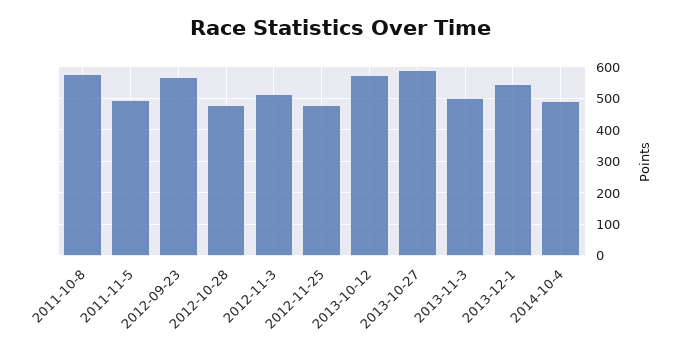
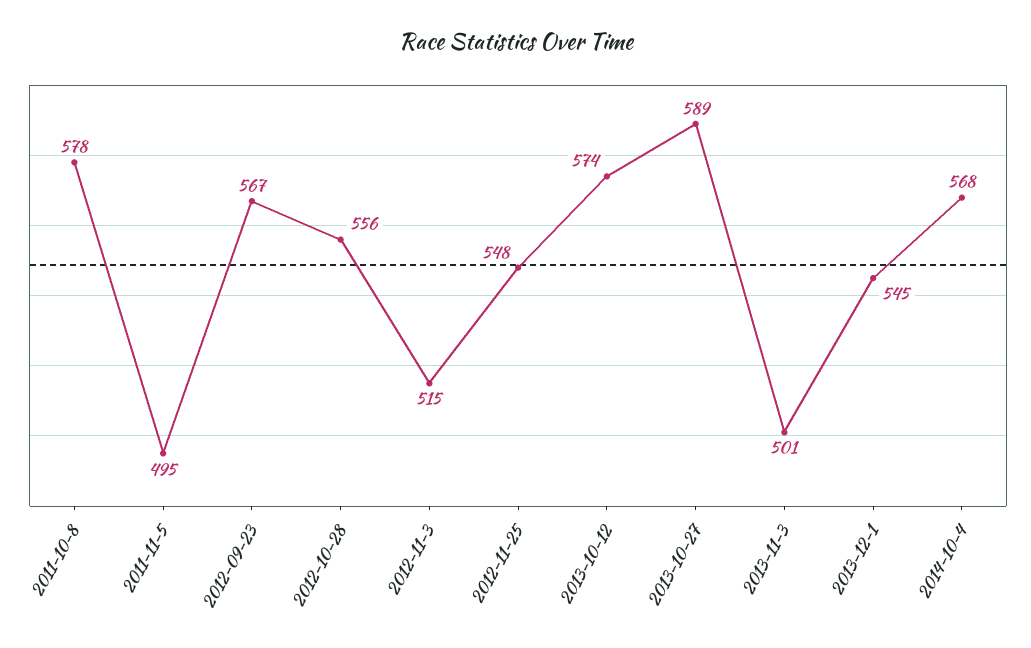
2012-10-28: 480 -> 556
2012-11-25: 480 -> 548
2014-10-4: 500 -> 568

